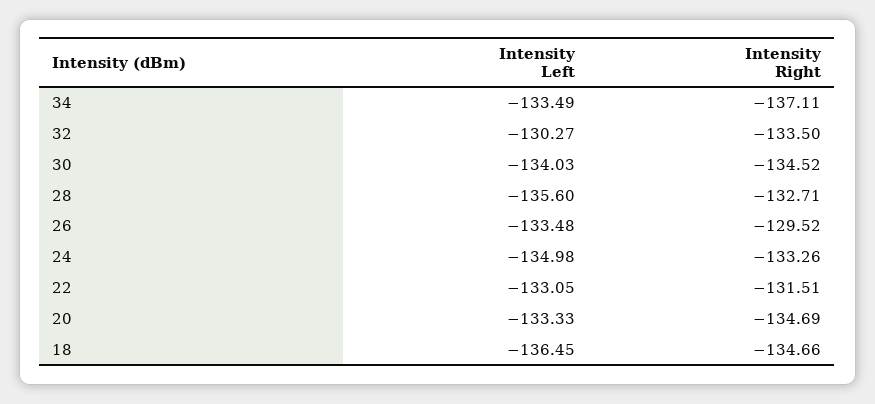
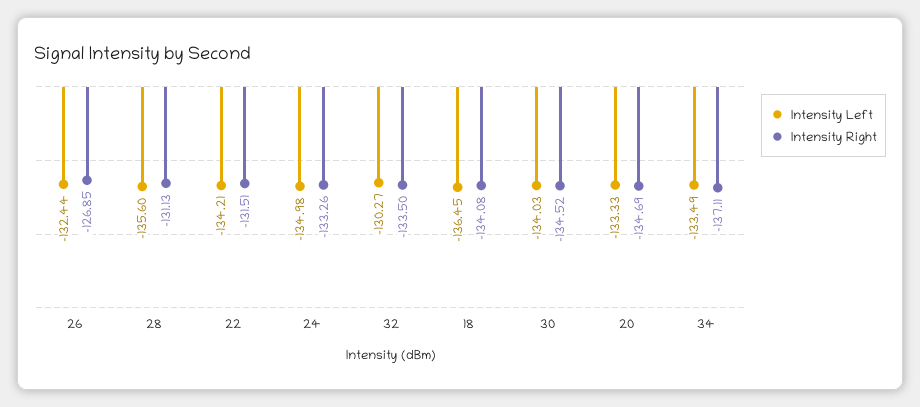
Intensity Right, 28: -132.71 -> -131.13
Intensity Left, 26: -133.48 -> -132.44
Intensity Right, 26: -129.52 -> -126.85
Intensity Left, 22: -133.05 -> -134.21
Intensity Right, 18: -134.66 -> -134.08

